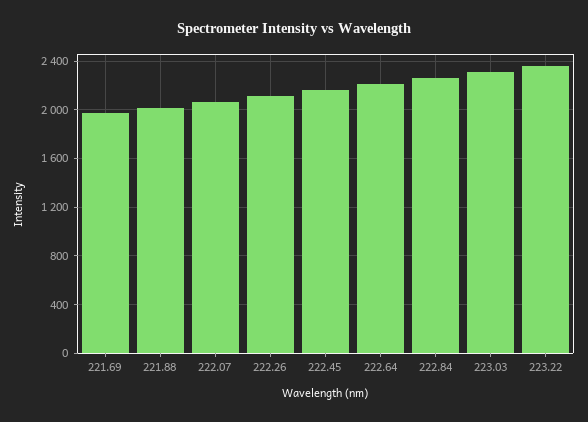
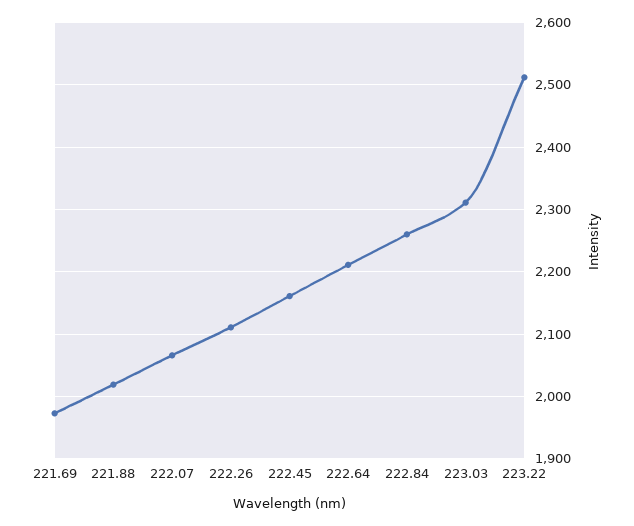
223.22: 2350 -> 2510

